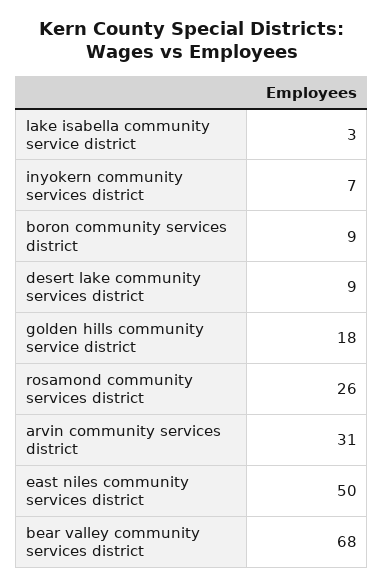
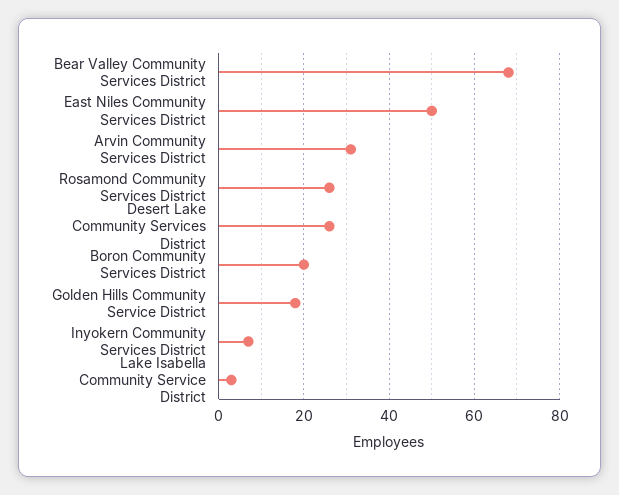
boron community services district: 9 -> 20
desert lake community services district: 9 -> 25

